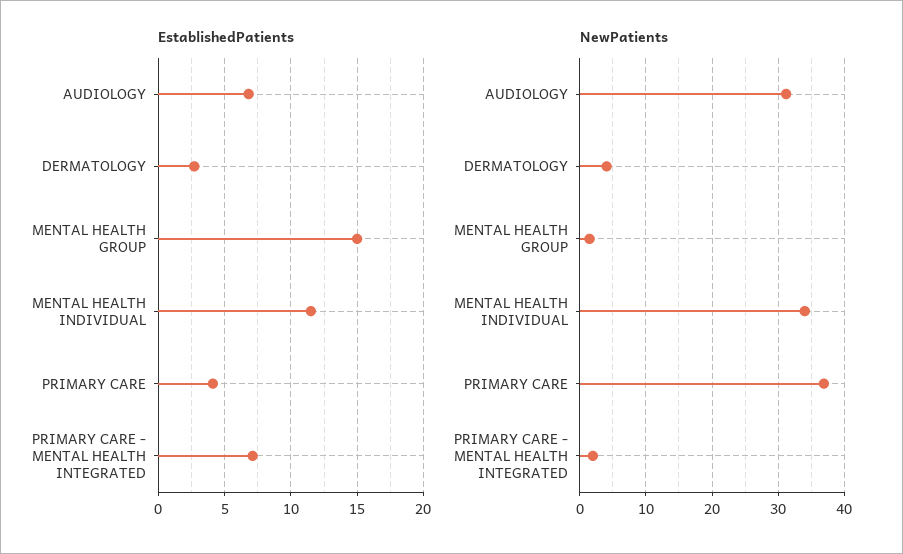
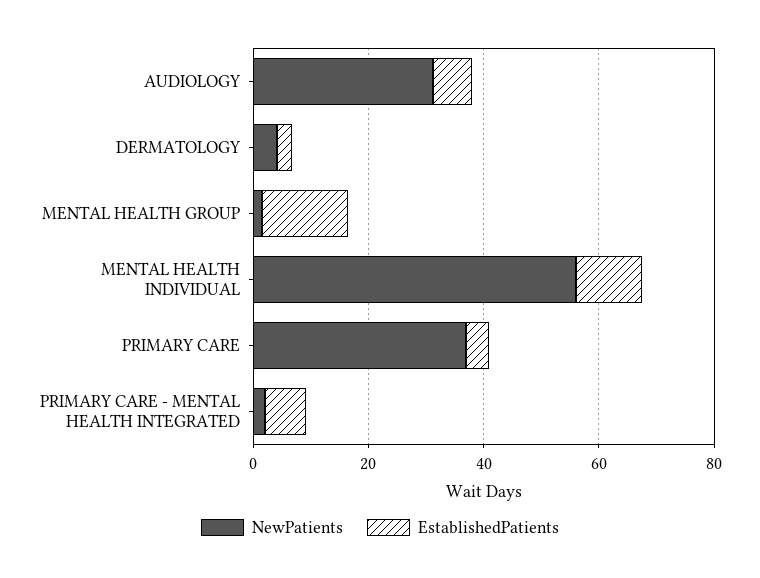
NewPatients, MENTAL HEALTH INDIVIDUAL: 34 -> 55

